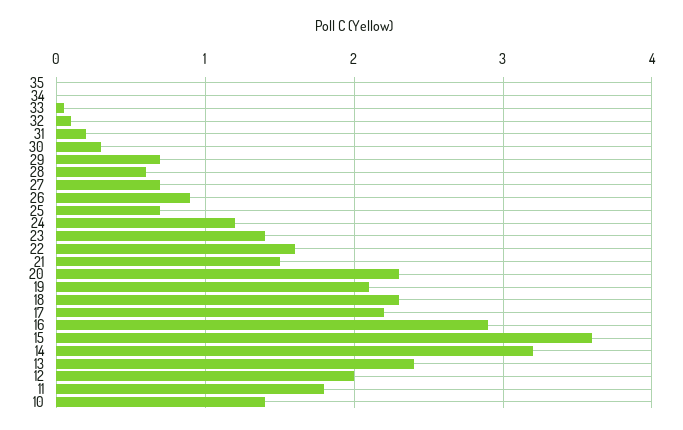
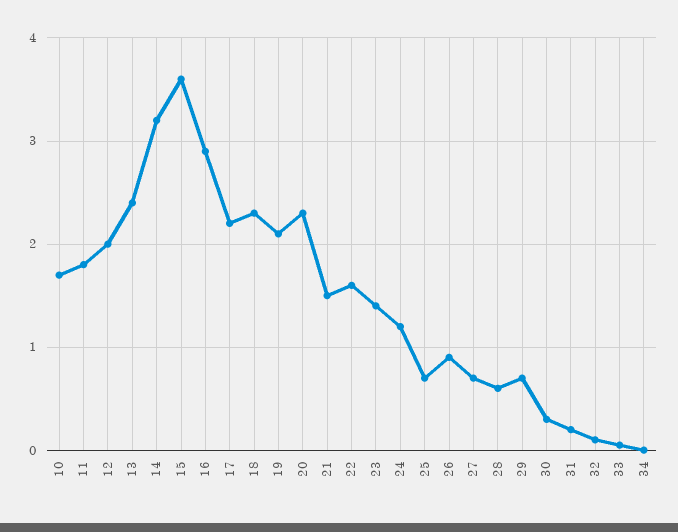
35: 0 -> none
10: 1.4 -> 1.7

